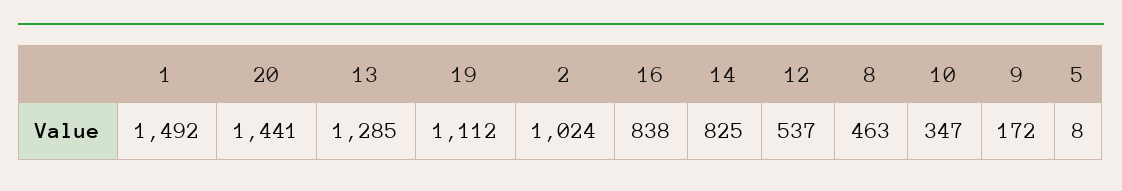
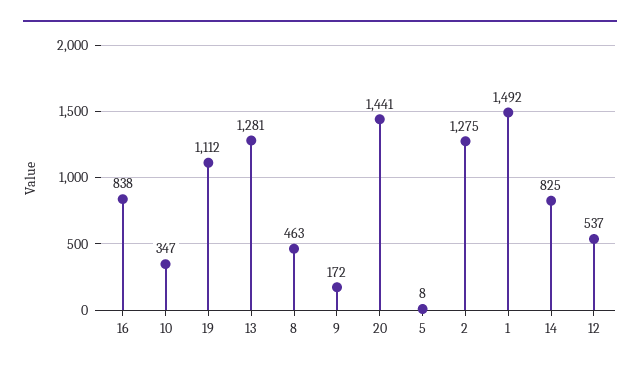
13: 1285 -> 1281
2: 1024 -> 1275

